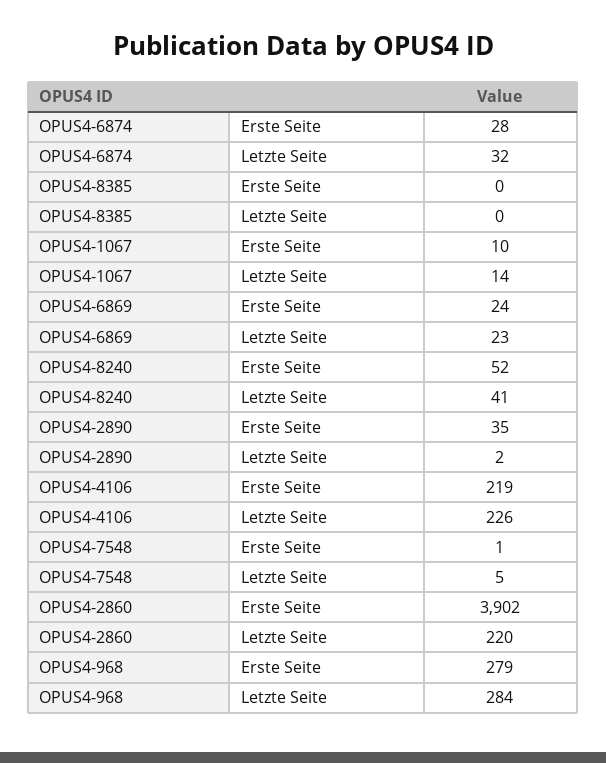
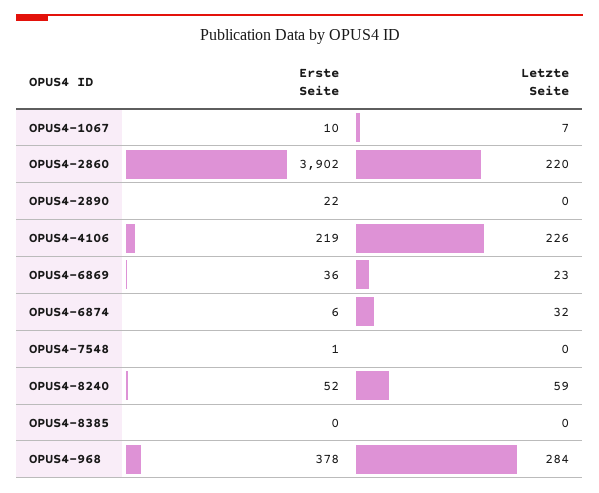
OPUS4-6874, Erste Seite: 28 -> 6
OPUS4-1067, Letzte Seite: 14 -> 7
OPUS4-6869, Erste Seite: 24 -> 36
OPUS4-8240, Letzte Seite: 41 -> 59
OPUS4-2890, Erste Seite: 35 -> 22
OPUS4-2890, Letzte Seite: 2 -> 0
OPUS4-7548, Letzte Seite: 5 -> 0
OPUS4-968, Erste Seite: 279 -> 378

